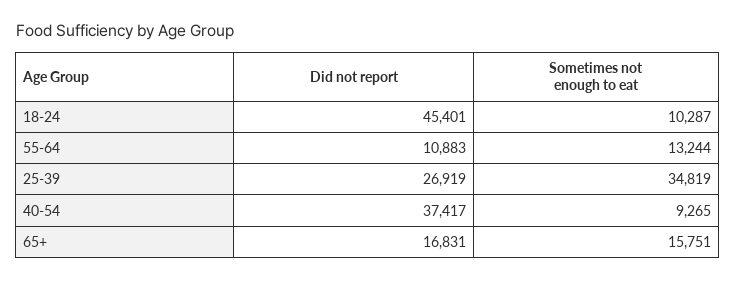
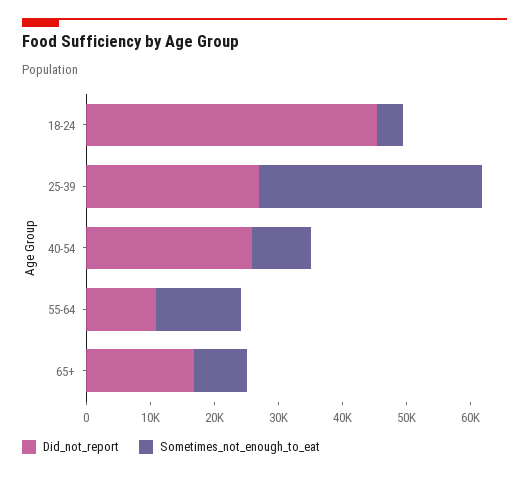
Sometimes not enough to eat, 18-24: 10287 -> 4000
Did not report, 40-54: 37417 -> 26000
Sometimes not enough to eat, 65+: 15751 -> 8000

